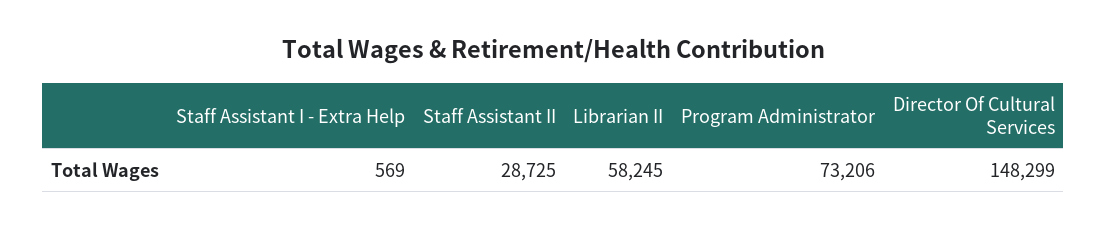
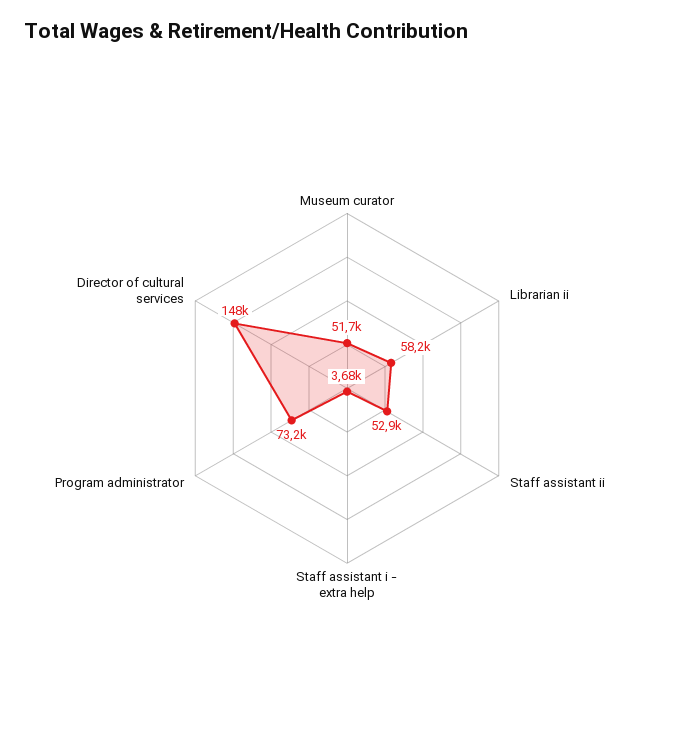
Staff Assistant I - Extra Help: 569 -> 3680
Staff Assistant II: 28725 -> 52900
Museum curator: none -> 51700

